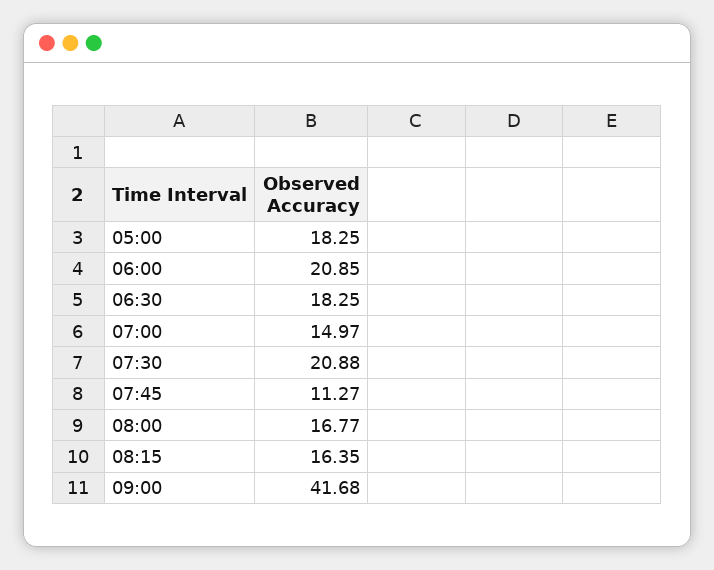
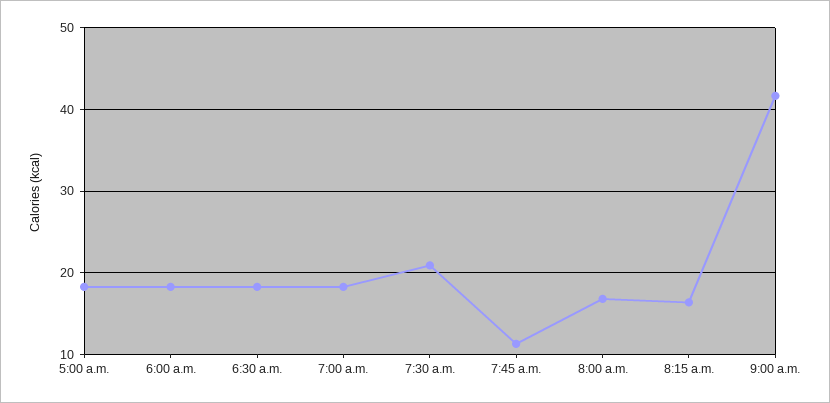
06:00: 20.85 -> 18
07:00: 14.97 -> 18

